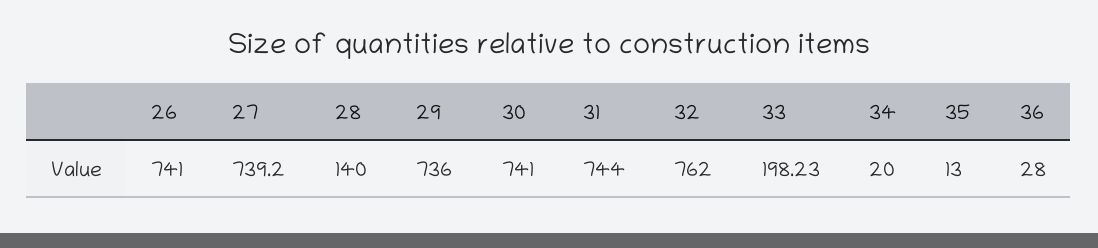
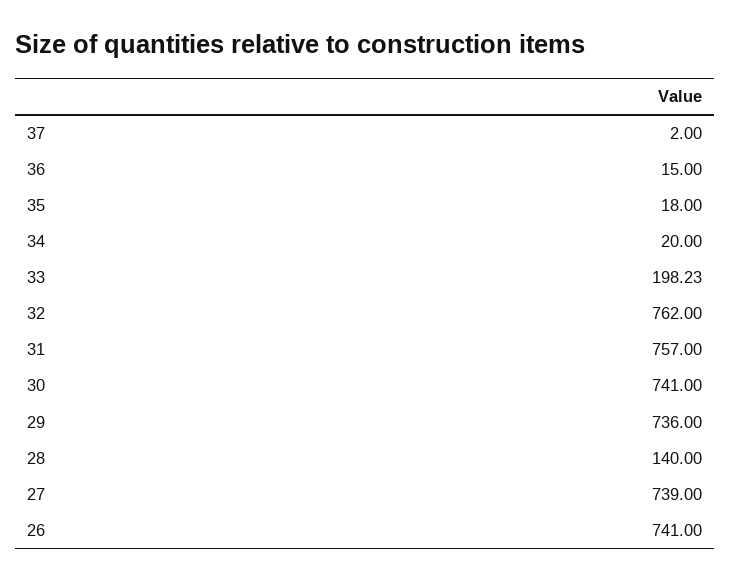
27: 739.2 -> 739
31: 744 -> 757
35: 13 -> 18
36: 28 -> 15
37: none -> 2

